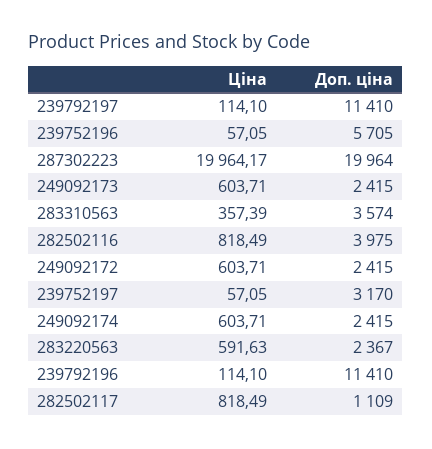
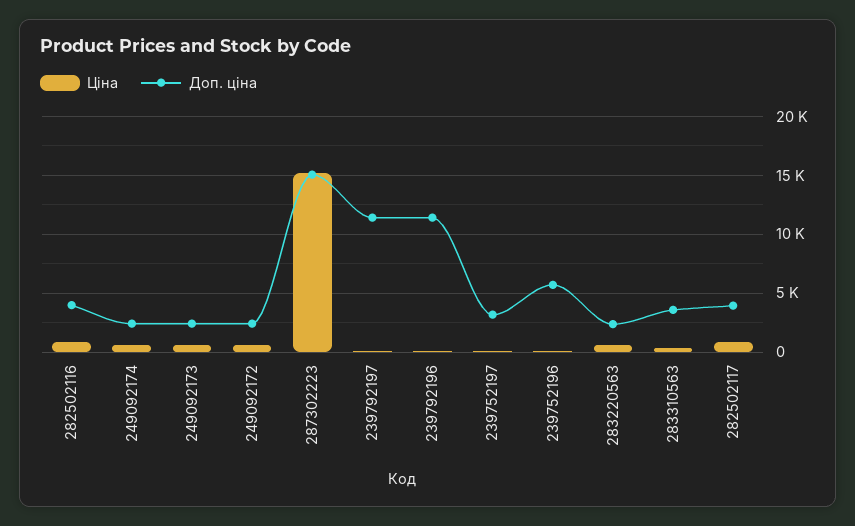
Ціна, 287302223: 19964.17 -> 15000
Доп. ціна, 287302223: 19964 -> 15000
Доп. ціна, 282502117: 1109 -> 4000

